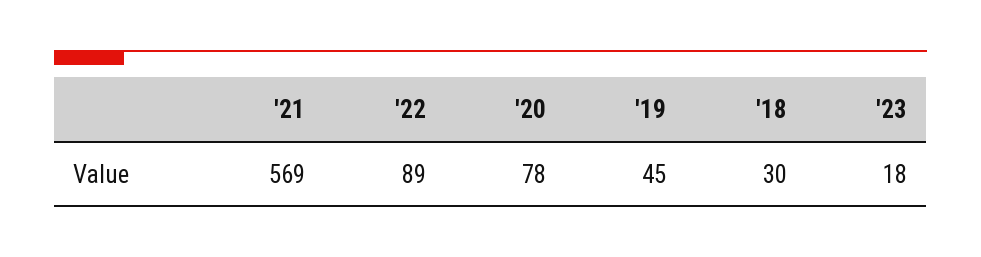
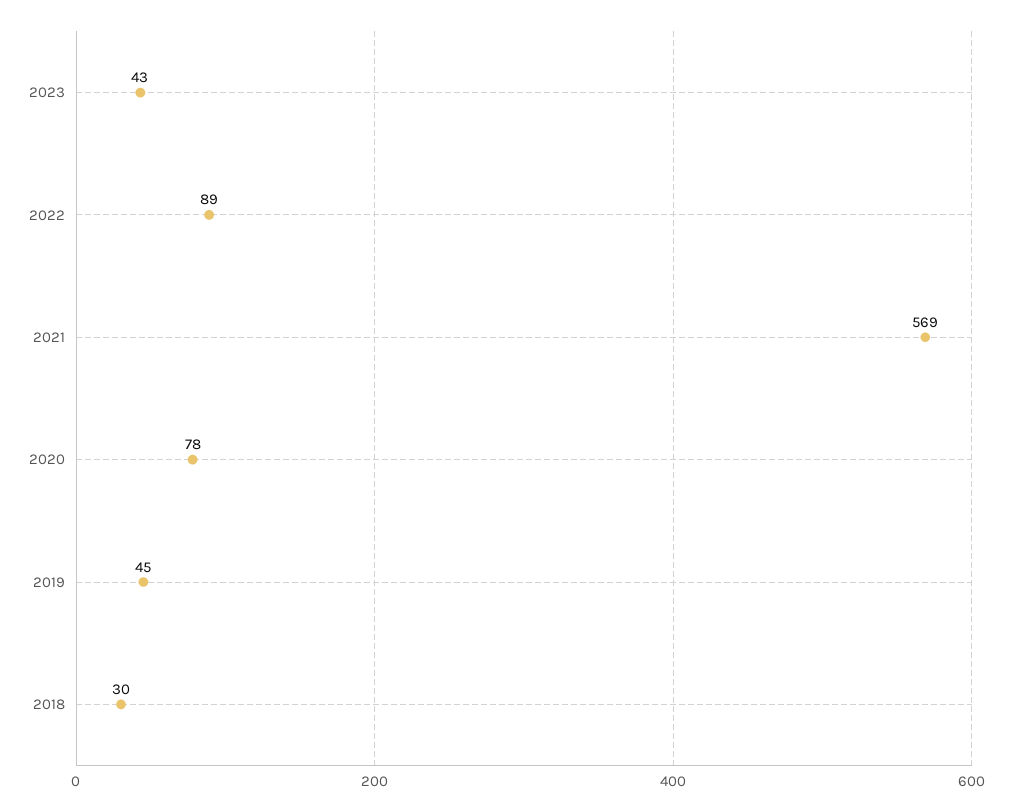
'23: 18 -> 43

